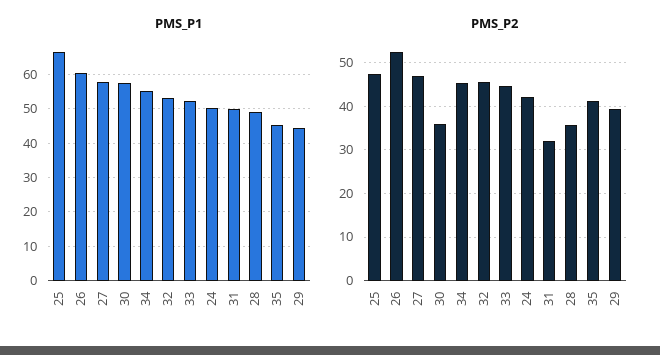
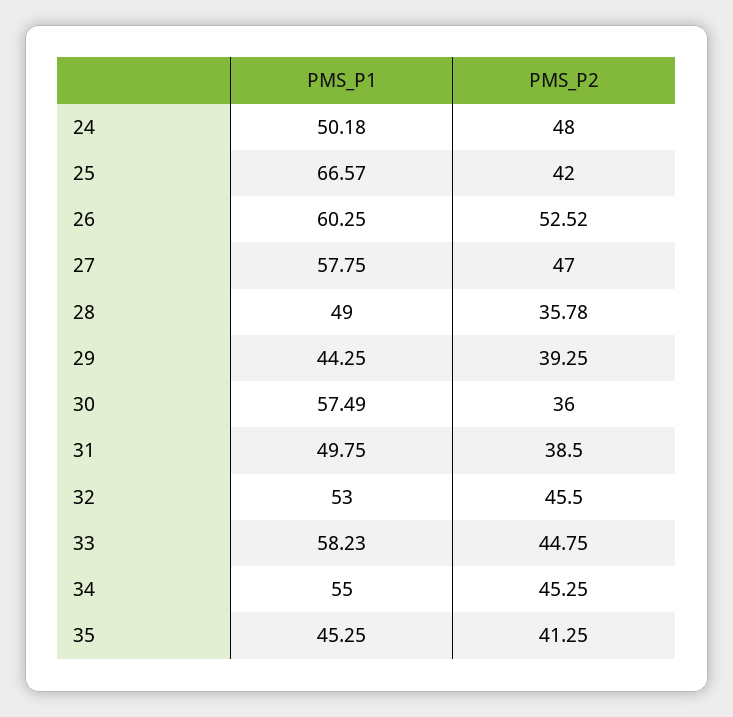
PMS_P1, 33: 52 -> 58.23
PMS_P2, 25: 48 -> 42
PMS_P2, 24: 42 -> 48
PMS_P2, 31: 32 -> 38.5

